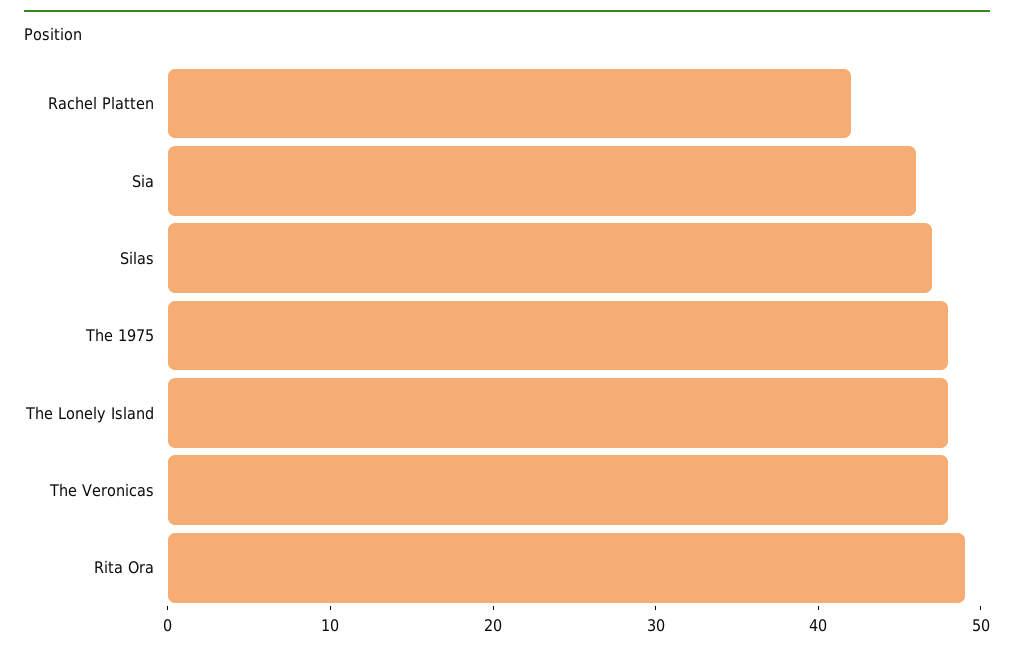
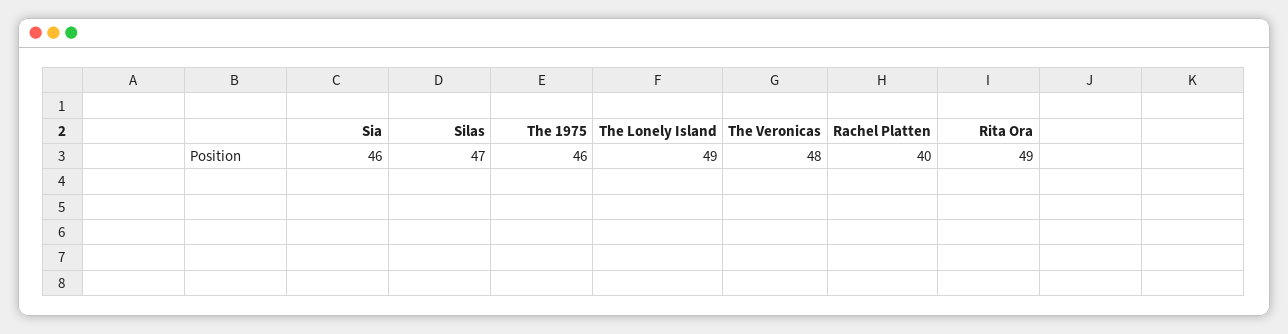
Rachel Platten: 42 -> 40
The 1975: 48 -> 46
The Lonely Island: 48 -> 49

